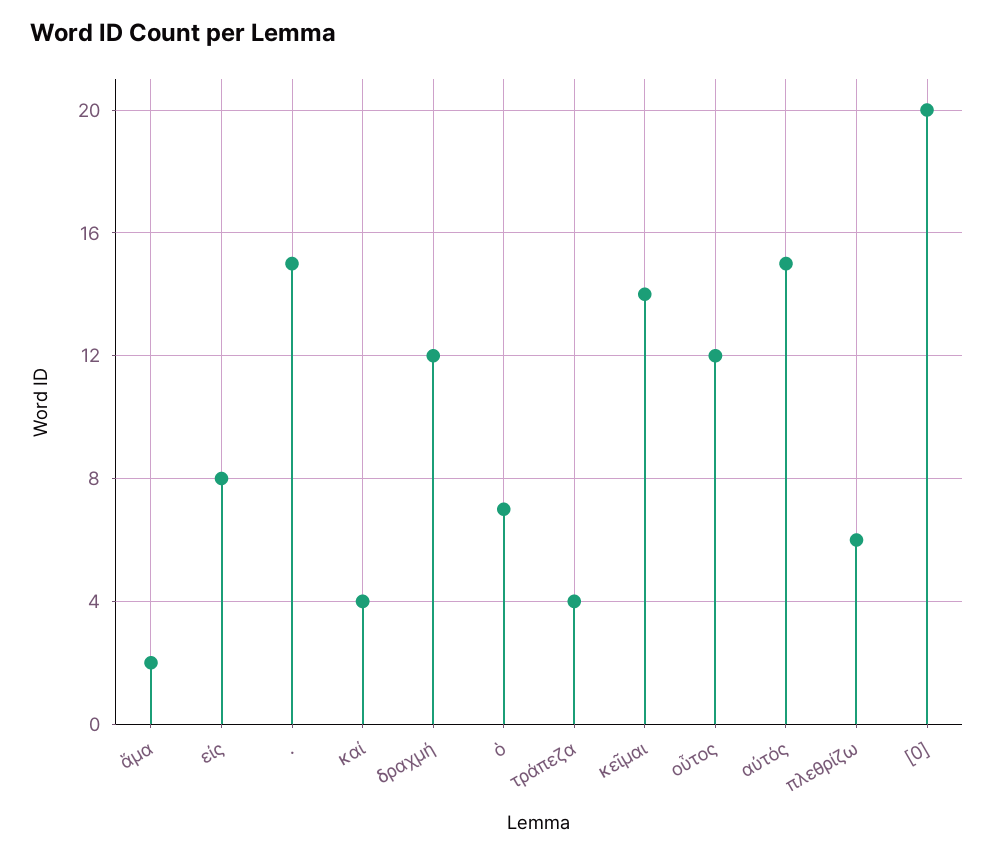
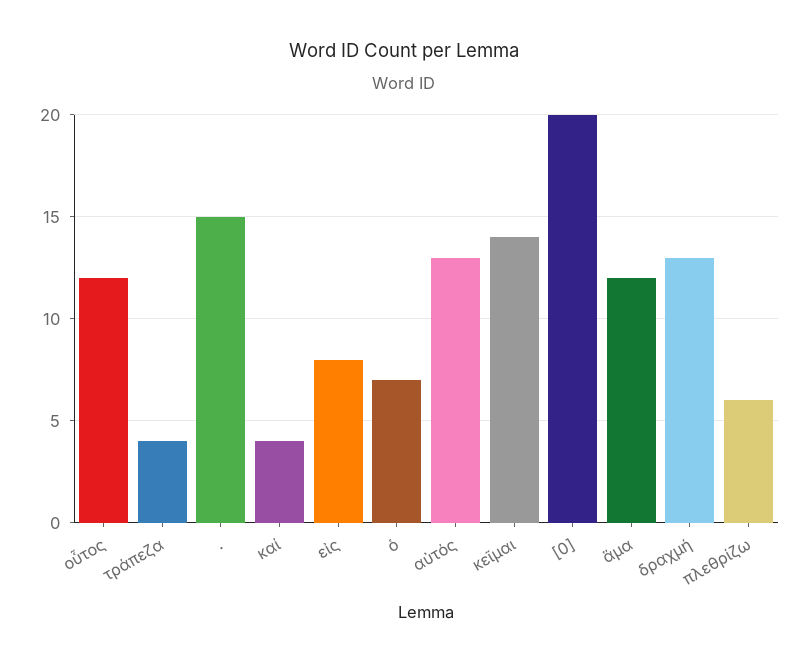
ἅμα: 2 -> 12
δραχμή: 12 -> 13
αὐτός: 15 -> 13

